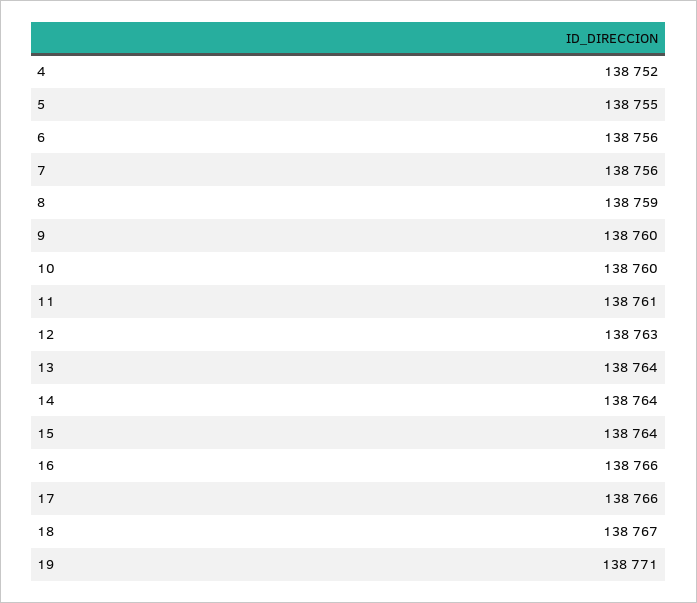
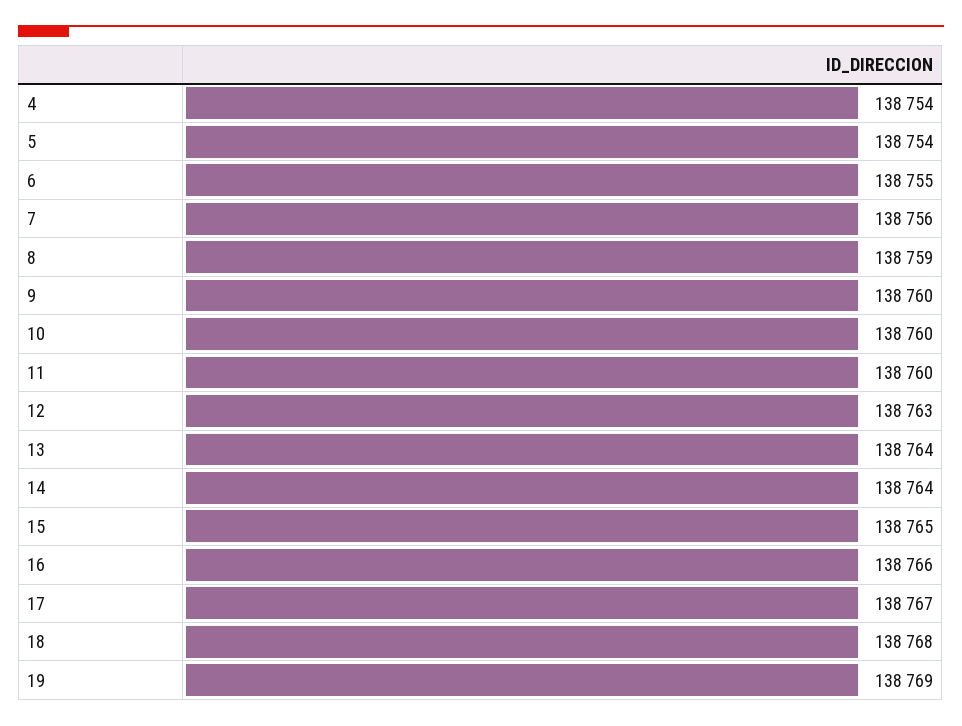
4: 138752 -> 138754
5: 138755 -> 138754
6: 138756 -> 138755
11: 138761 -> 138760
15: 138764 -> 138765
17: 138766 -> 138767
18: 138767 -> 138768
19: 138771 -> 138769

